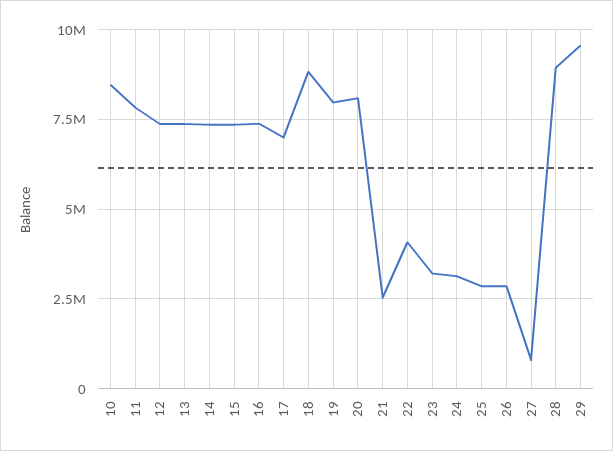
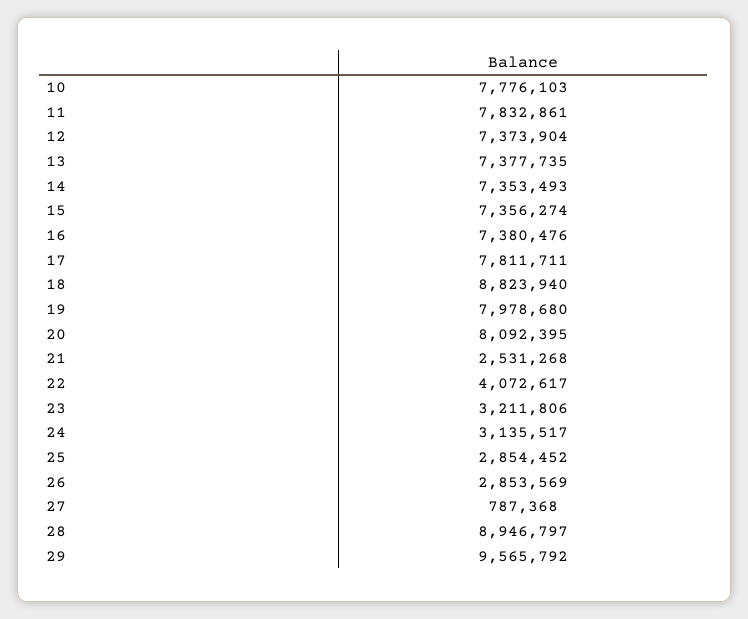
10: 8500000 -> 7776103
17: 7000000 -> 7811711

